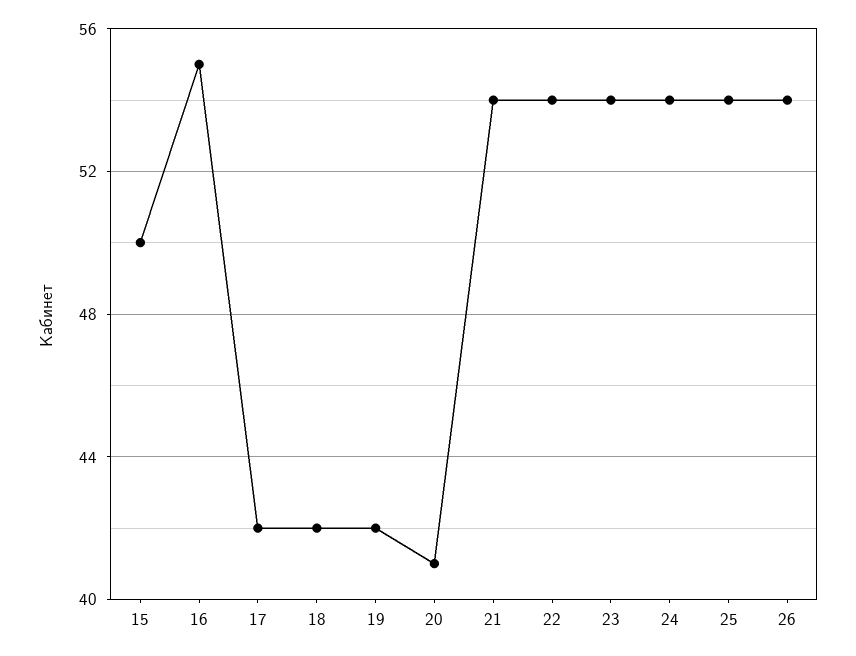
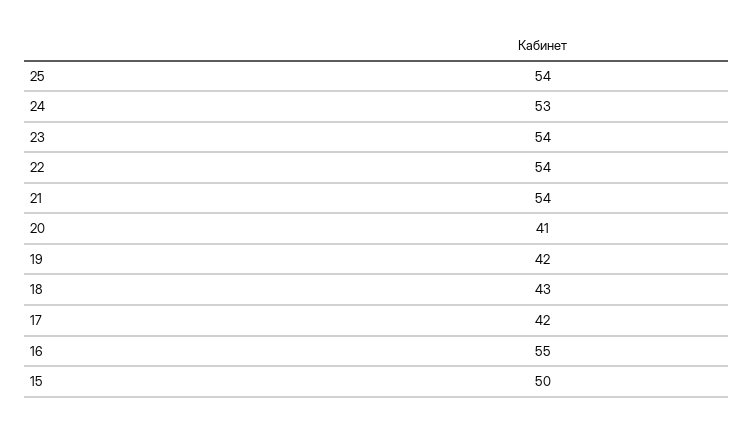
18: 42 -> 43
24: 54 -> 53
26: 54 -> none

